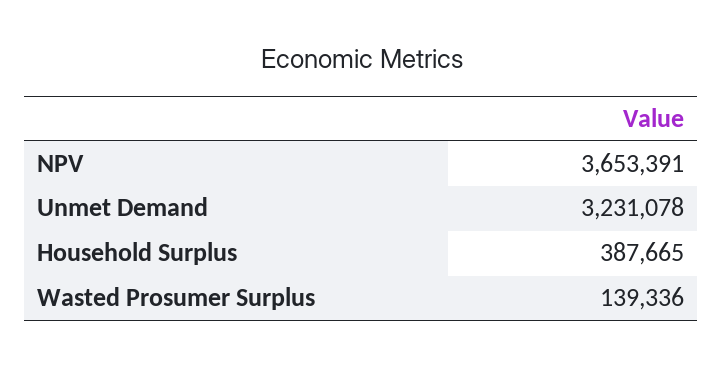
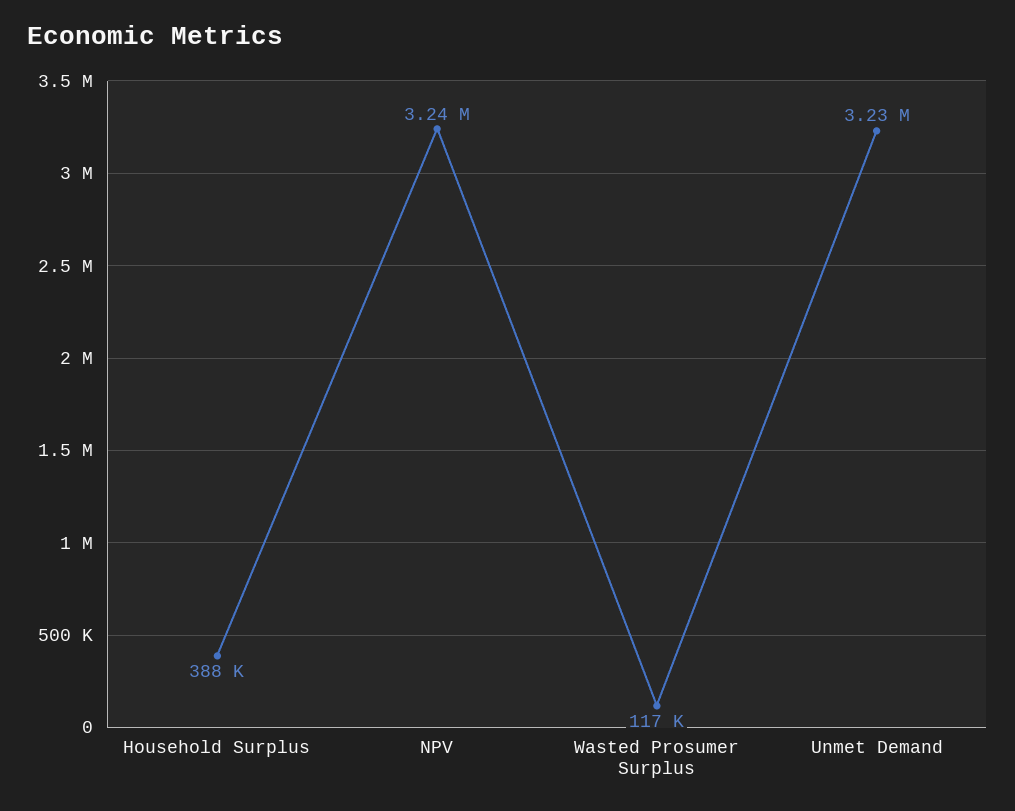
NPV: 3653391 -> 3240000
Wasted Prosumer Surplus: 139336 -> 117000

